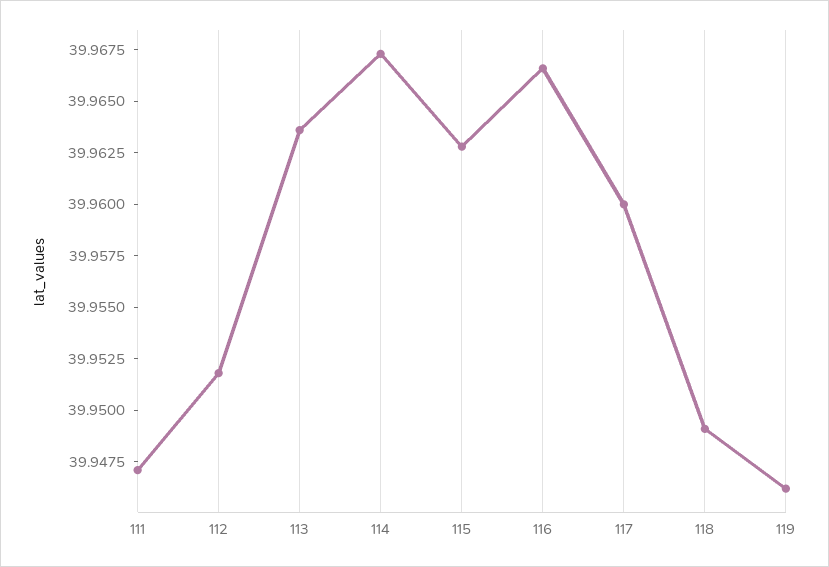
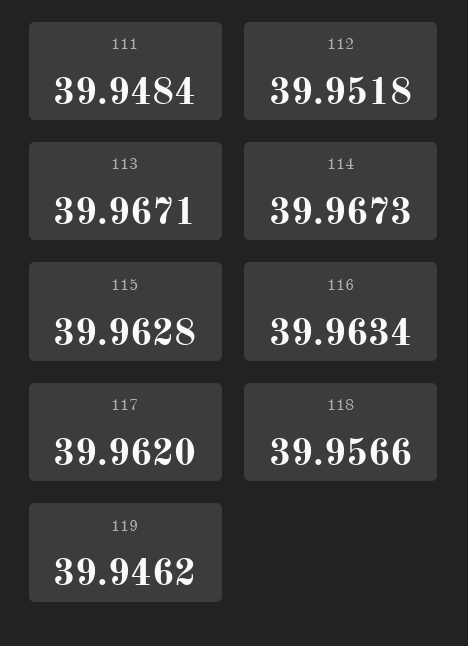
111: 39.947 -> 39.9484
113: 39.9635 -> 39.9671
116: 39.9665 -> 39.9634
117: 39.96 -> 39.962
118: 39.949 -> 39.9566

